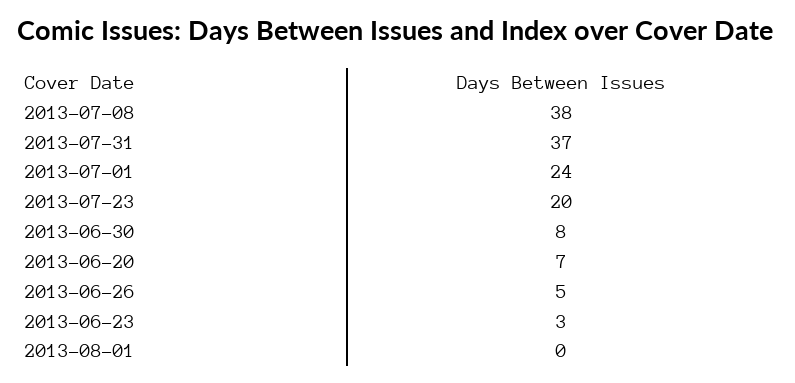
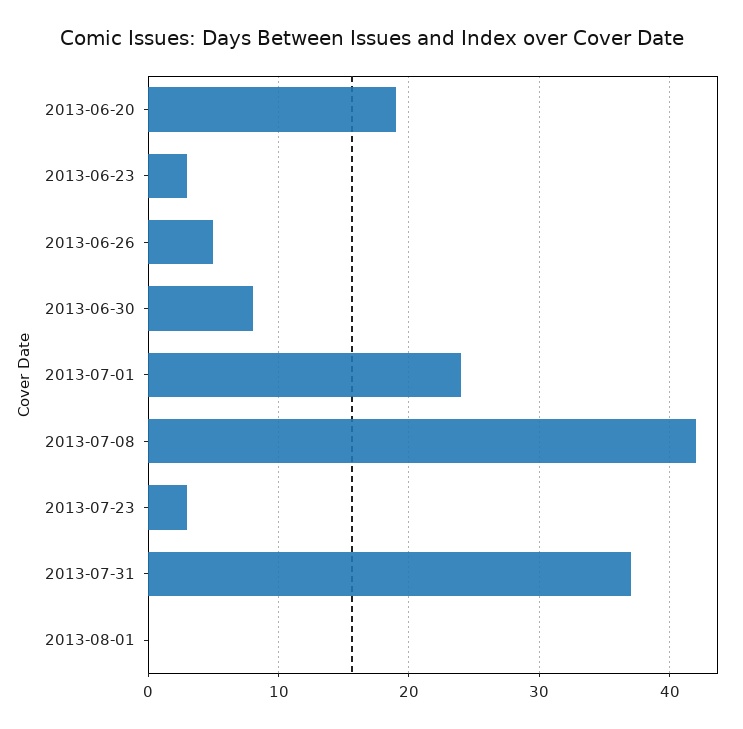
2013-07-08: 38 -> 42
2013-07-23: 20 -> 3
2013-06-20: 7 -> 19

